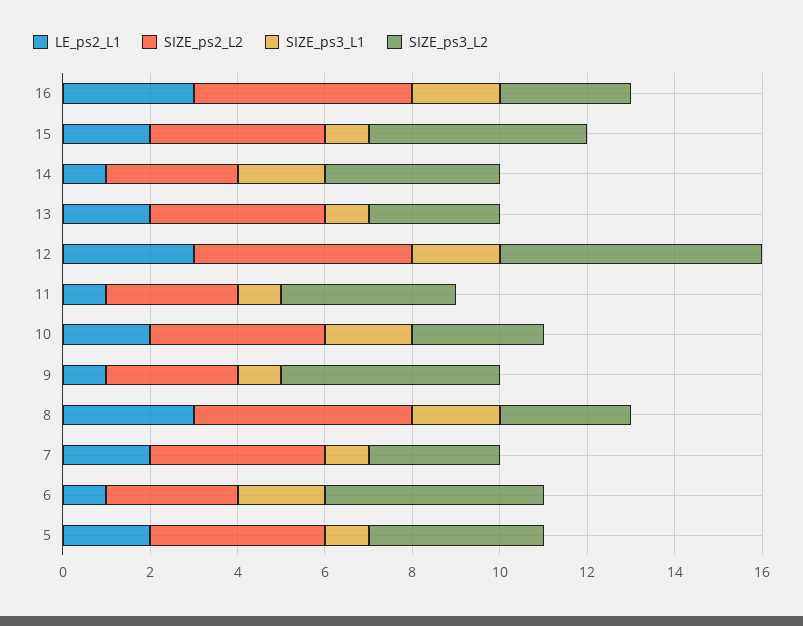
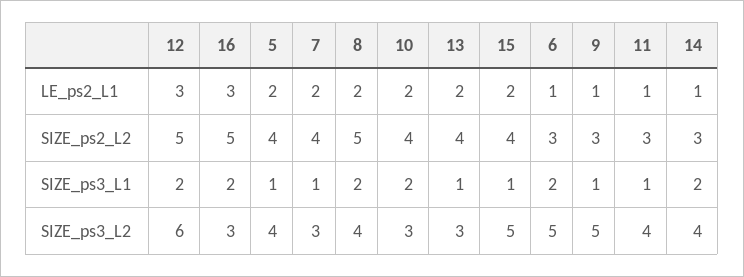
LE_ps2_L1, 8: 3 -> 2
SIZE_ps3_L2, 8: 3 -> 4

